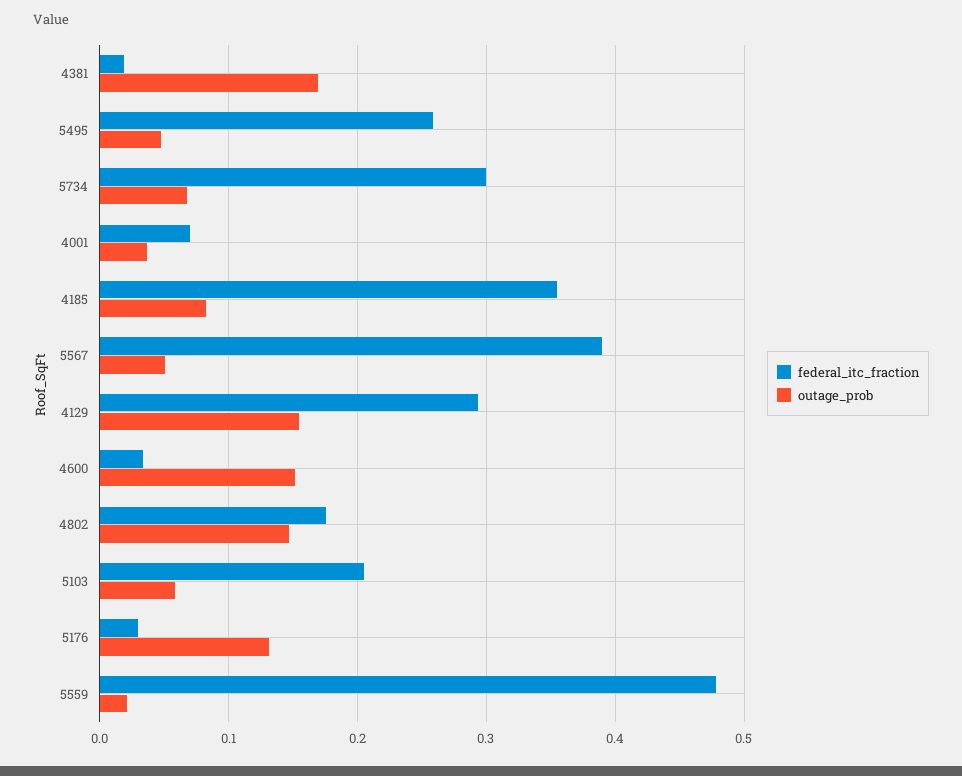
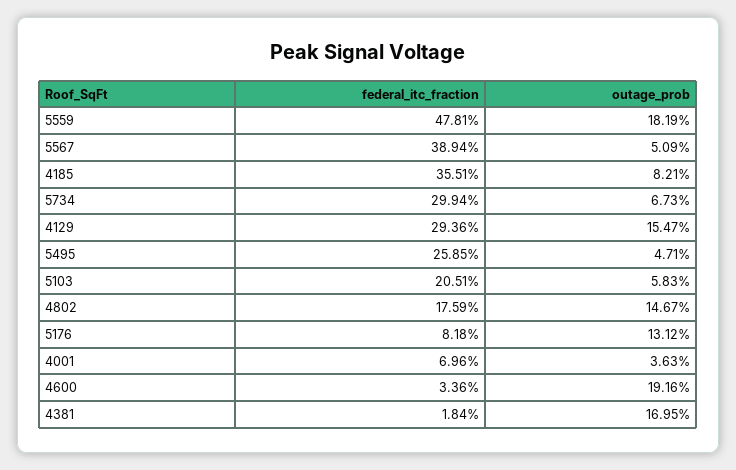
outage_prob, 4600: 0.15 -> 0.1916
federal_itc_fraction, 5176: 0.03 -> 0.0818
outage_prob, 5559: 0.02 -> 0.1819

